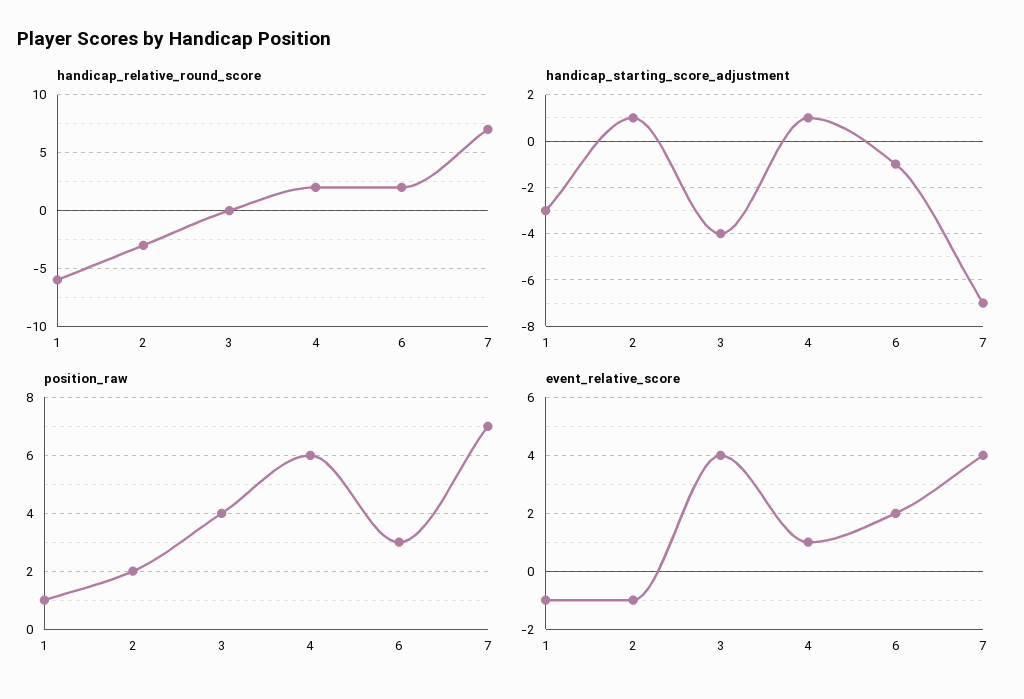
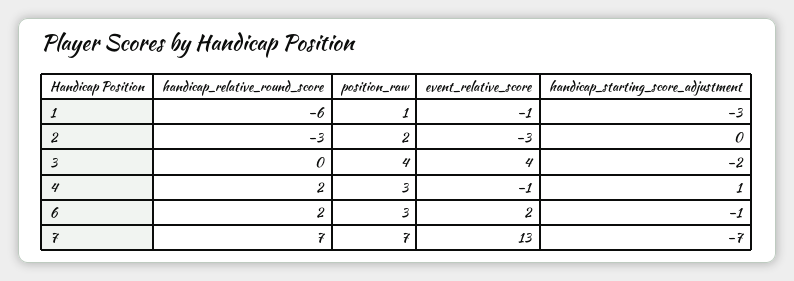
handicap_starting_score_adjustment, 2: 1 -> 0
handicap_starting_score_adjustment, 3: -4 -> -2
position_raw, 4: 6 -> 3
event_relative_score, 2: -1 -> -3
event_relative_score, 4: 1 -> -1
event_relative_score, 7: 4 -> 13

